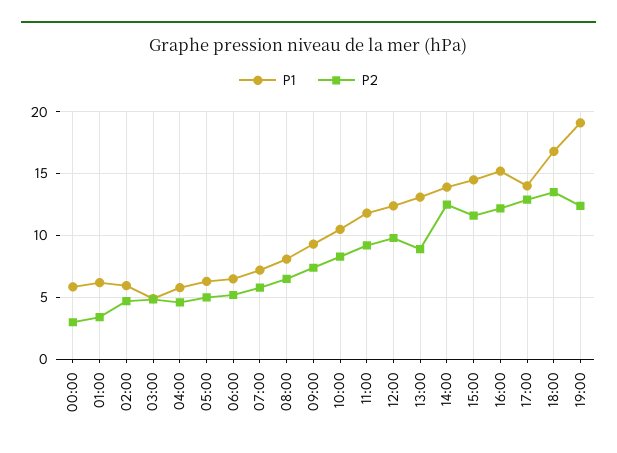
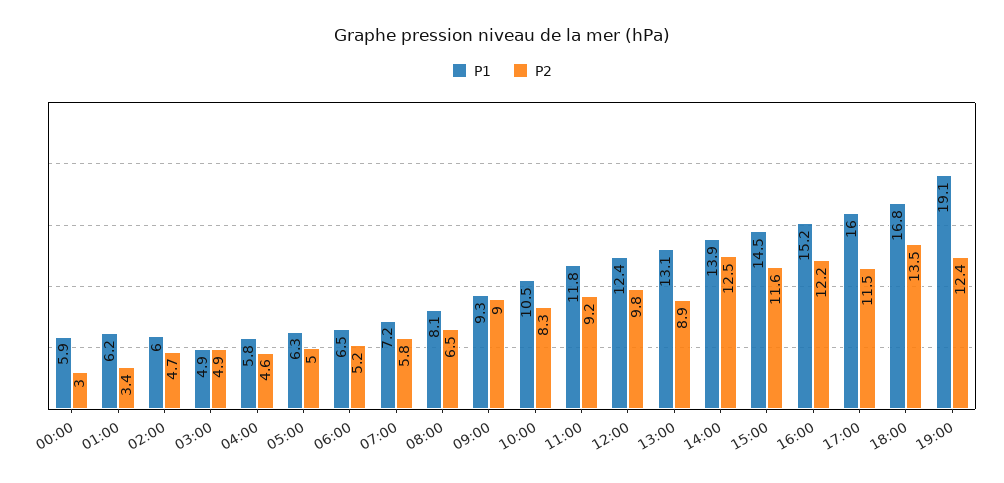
P2, 09:00: 7.5 -> 9
P1, 17:00: 14 -> 16
P2, 17:00: 13 -> 11.5

